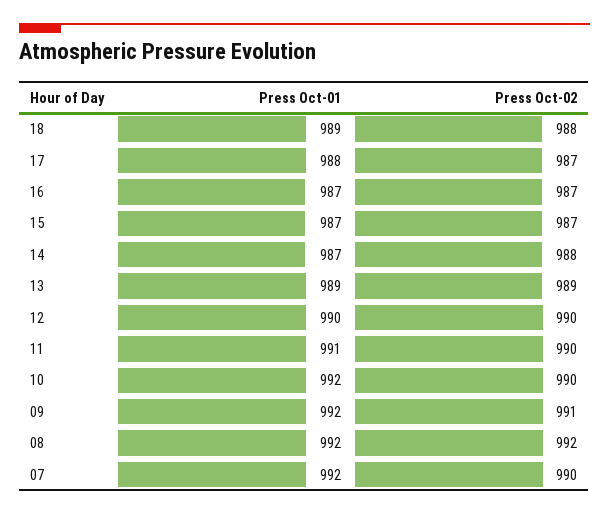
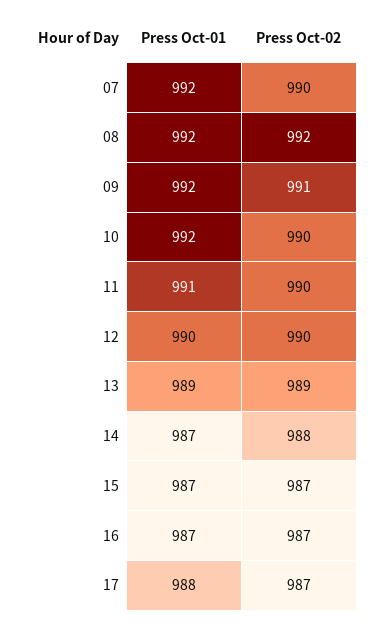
Press Oct-01, 18: 989 -> none
Press Oct-02, 18: 988 -> none

